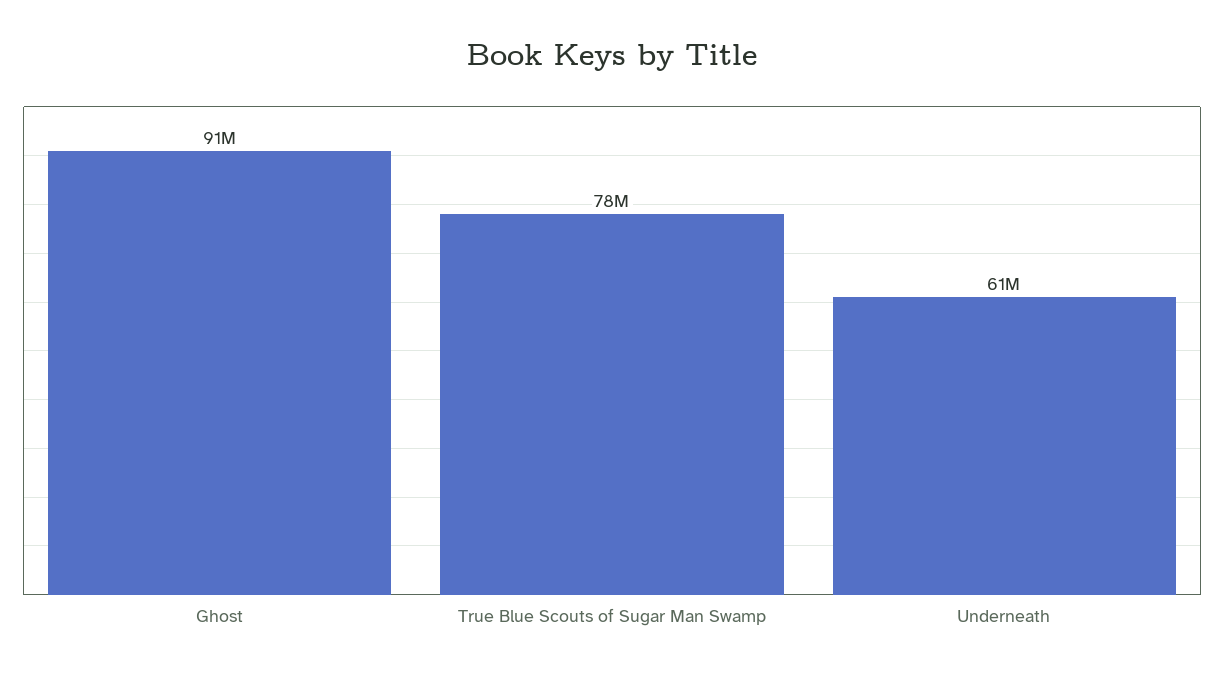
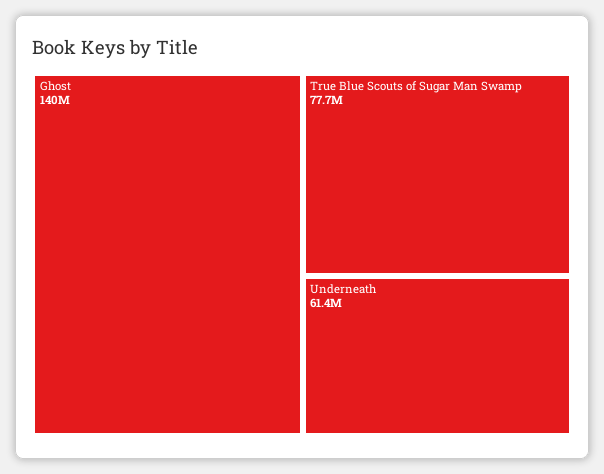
Ghost: 91000000 -> 140000000

